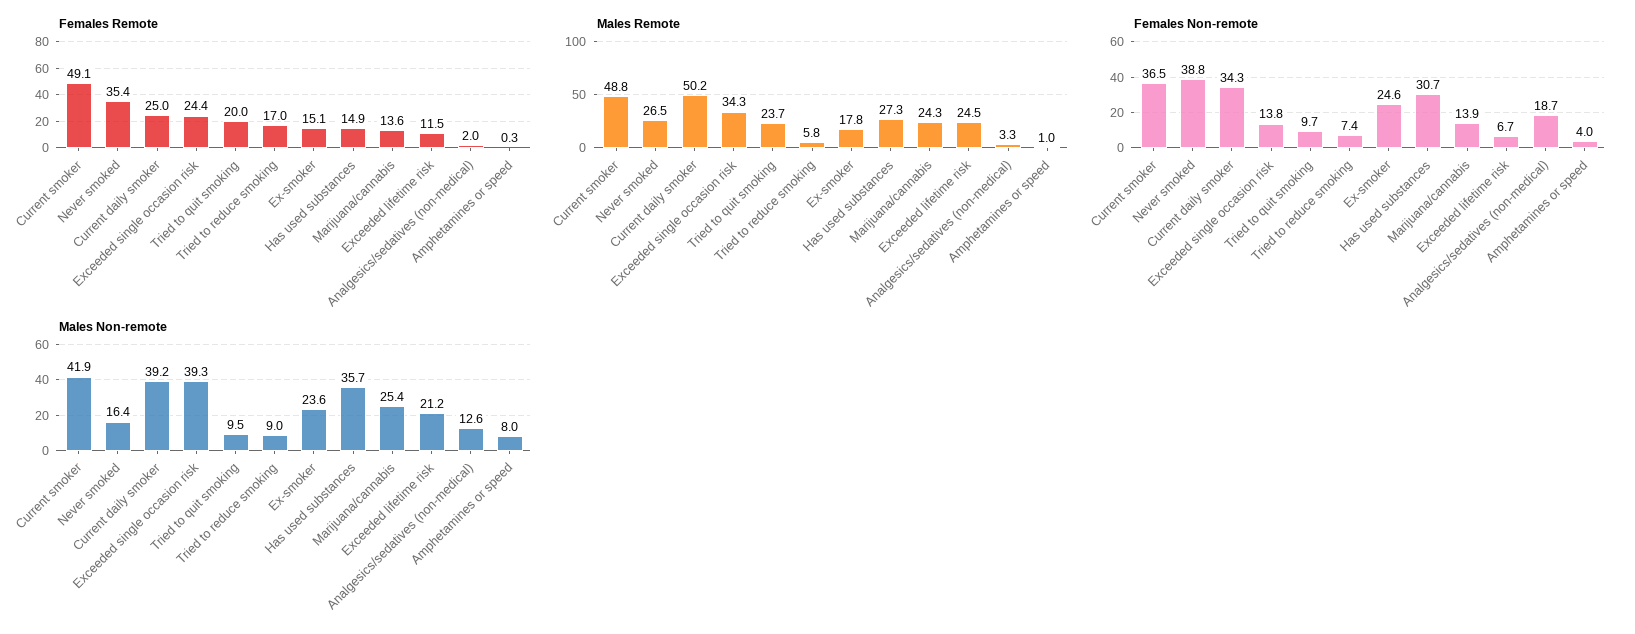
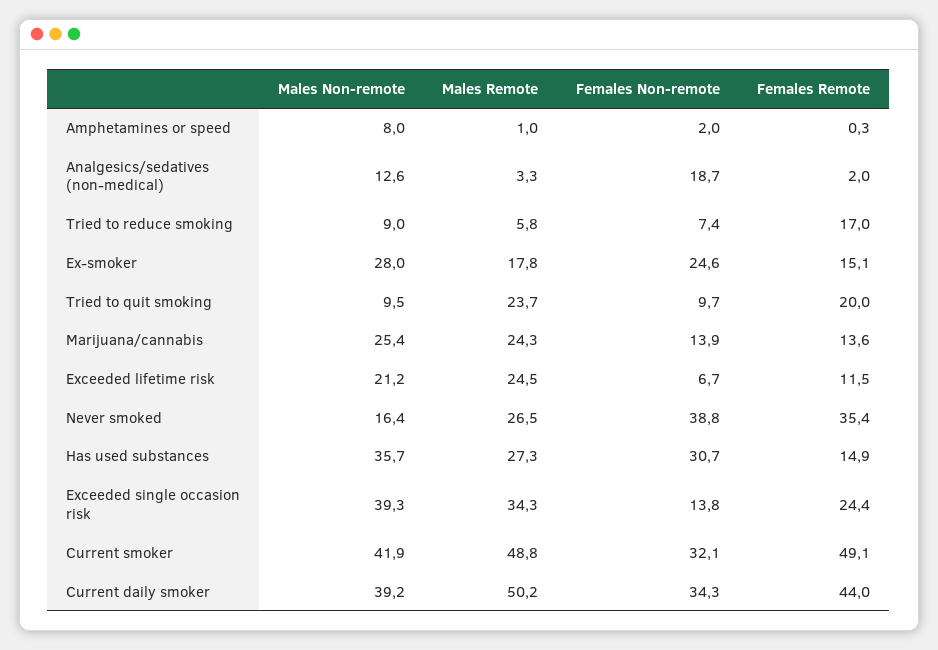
Females Remote, Current daily smoker: 25 -> 44
Females Non-remote, Current smoker: 36.5 -> 32.1
Females Non-remote, Amphetamines or speed: 4 -> 2
Males Non-remote, Ex-smoker: 23.6 -> 28

